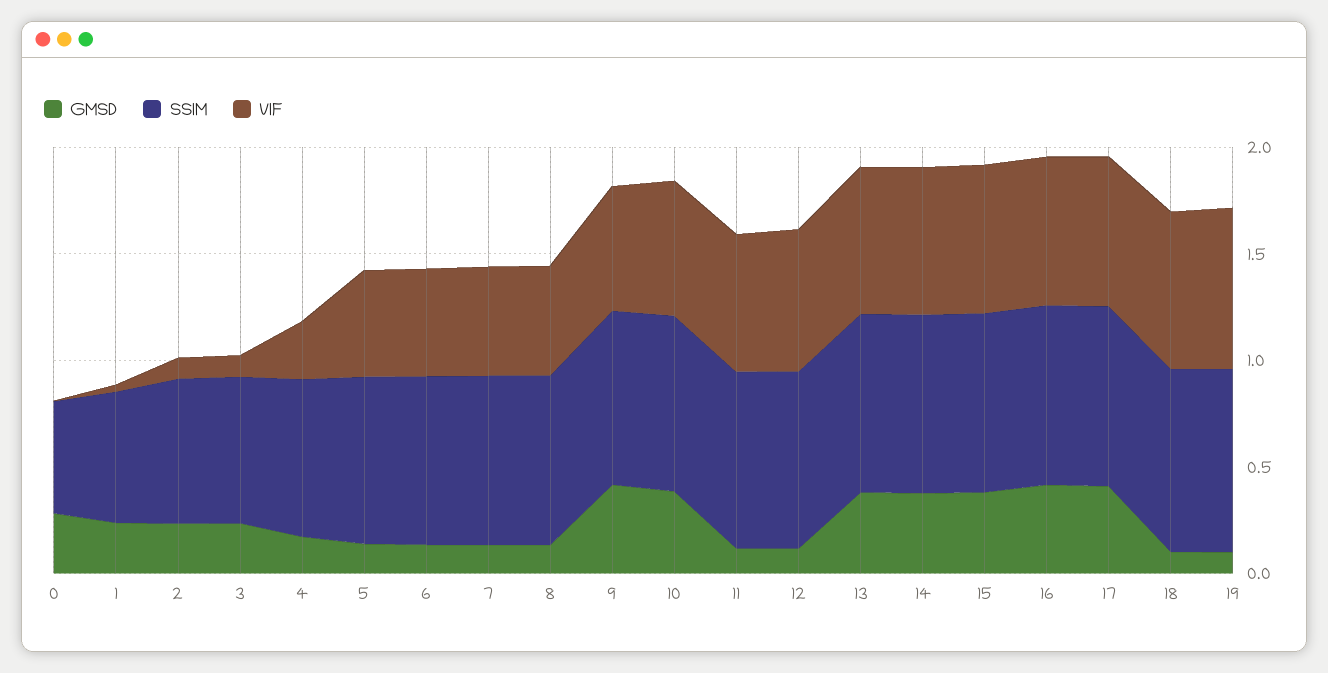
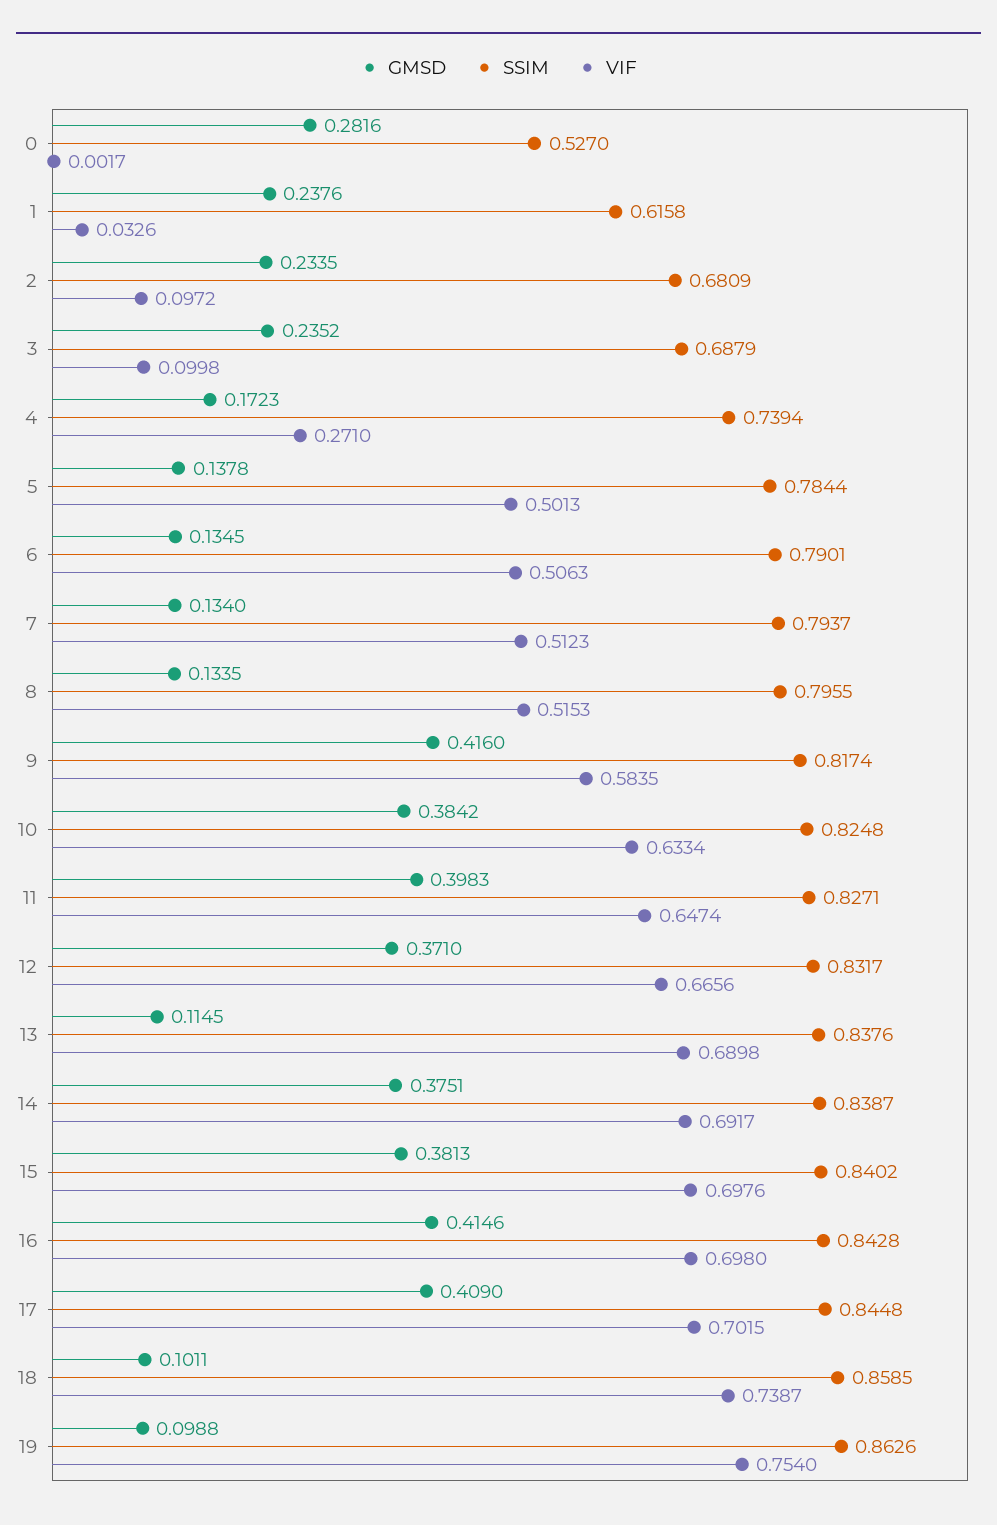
GMSD, 11: 0.1 -> 0.3983
GMSD, 12: 0.1 -> 0.371
GMSD, 13: 0.4 -> 0.1145

